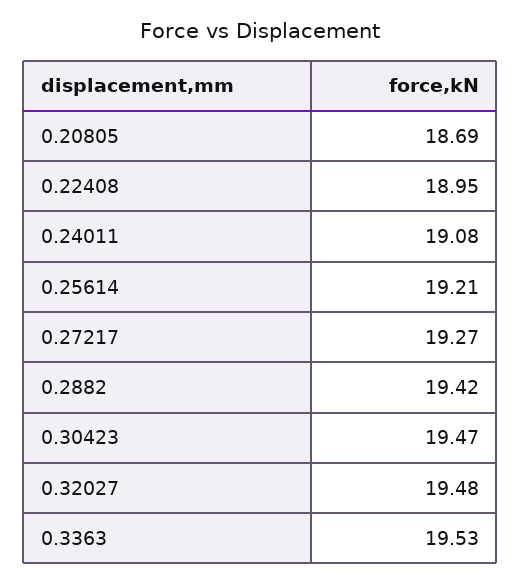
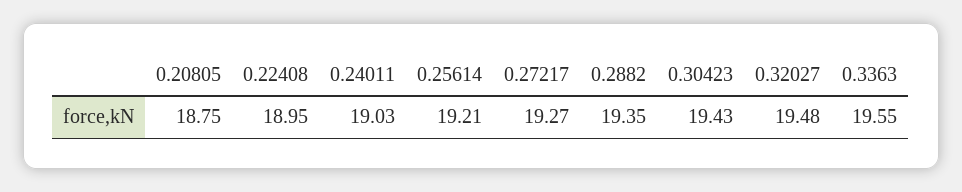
0.20805: 18.69 -> 18.75
0.24011: 19.08 -> 19.03
0.2882: 19.42 -> 19.35
0.30423: 19.47 -> 19.43
0.3363: 19.53 -> 19.55

